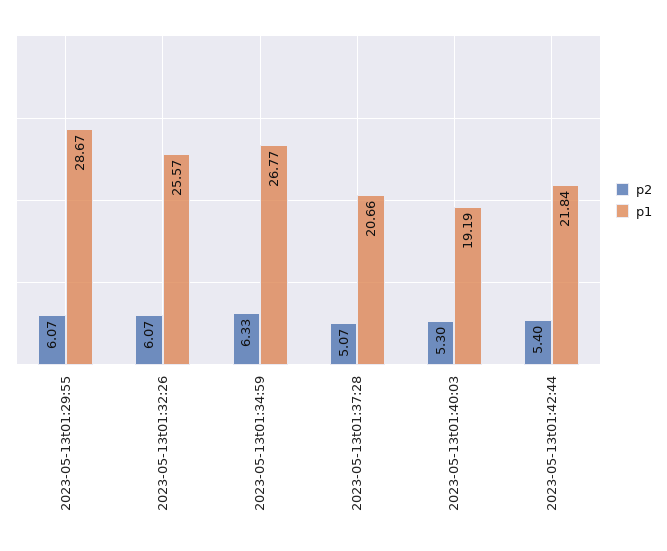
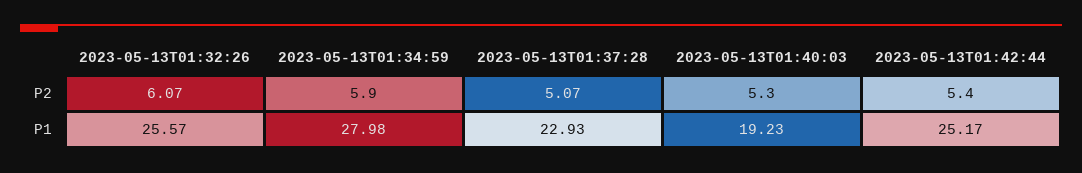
p2, 2023-05-13t01:29:55: 6.07 -> none
p1, 2023-05-13t01:29:55: 28.67 -> none
p2, 2023-05-13t01:34:59: 6.33 -> 5.9
p1, 2023-05-13t01:34:59: 26.77 -> 27.98
p1, 2023-05-13t01:37:28: 20.66 -> 22.93
p1, 2023-05-13t01:40:03: 19.19 -> 19.23
p1, 2023-05-13t01:42:44: 21.84 -> 25.17

